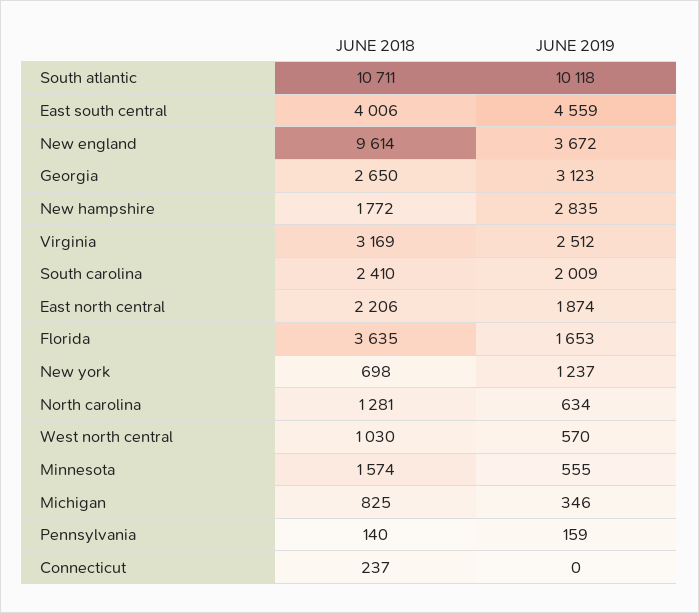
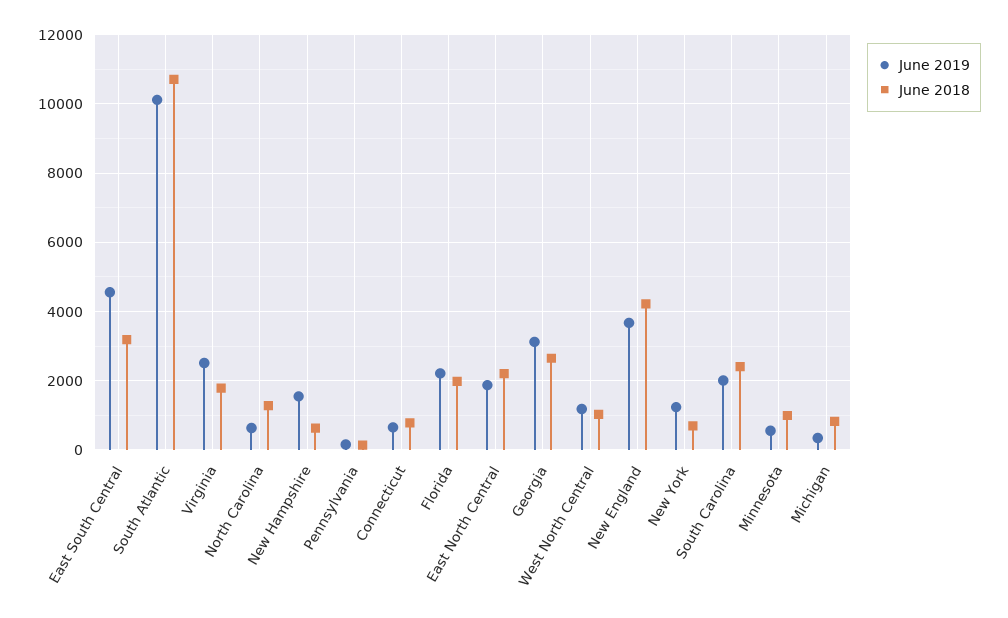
JUNE 2018, East south central: 4006 -> 3200
JUNE 2018, New england: 9614 -> 4200
JUNE 2018, New hampshire: 1772 -> 600
JUNE 2019, New hampshire: 2835 -> 1600
JUNE 2018, Virginia: 3169 -> 1800
JUNE 2018, Florida: 3635 -> 2000
JUNE 2019, Florida: 1653 -> 2200
JUNE 2019, West north central: 570 -> 1200
JUNE 2018, Minnesota: 1574 -> 1000
JUNE 2018, Connecticut: 237 -> 800
JUNE 2019, Connecticut: 0 -> 600

